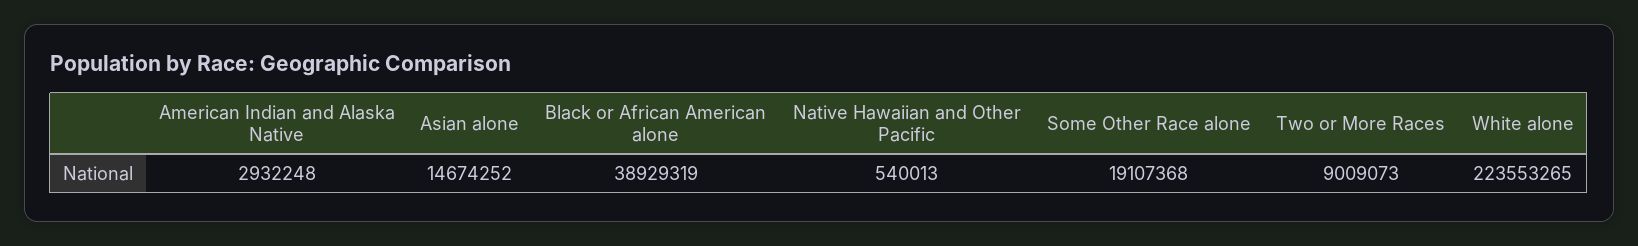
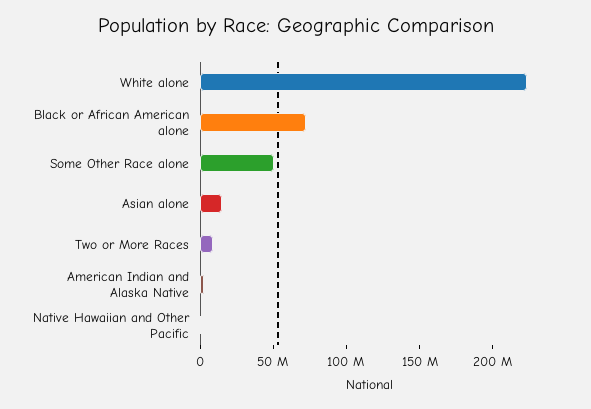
Black or African American alone: 38929319 -> 70000000
Some Other Race alone: 19107368 -> 50000000

